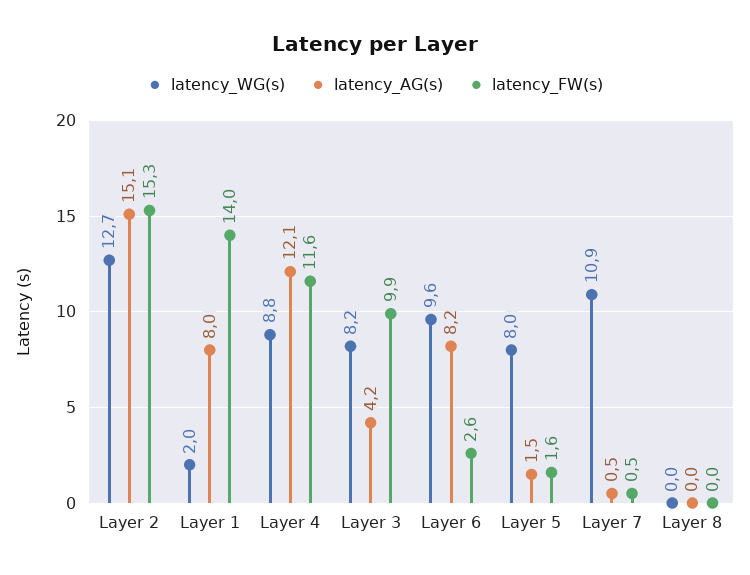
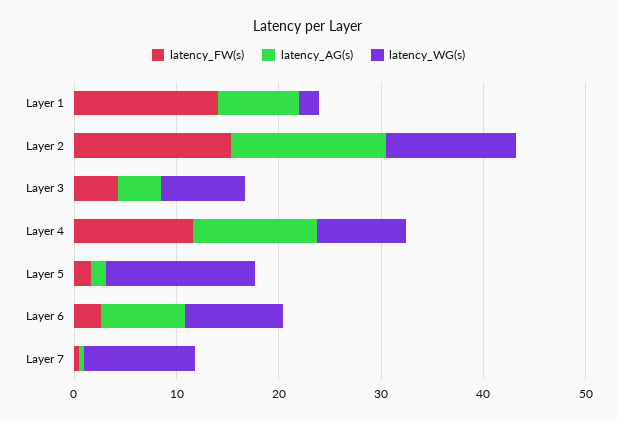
latency_FW(s), Layer 3: 9.9 -> 4
latency_WG(s), Layer 5: 8 -> 14
latency_WG(s), Layer 8: 0 -> none
latency_AG(s), Layer 8: 0 -> none
latency_FW(s), Layer 8: 0 -> none

